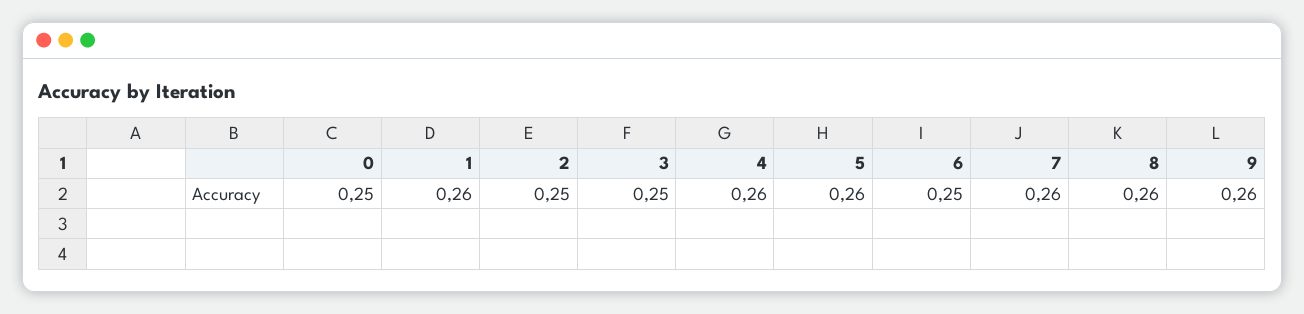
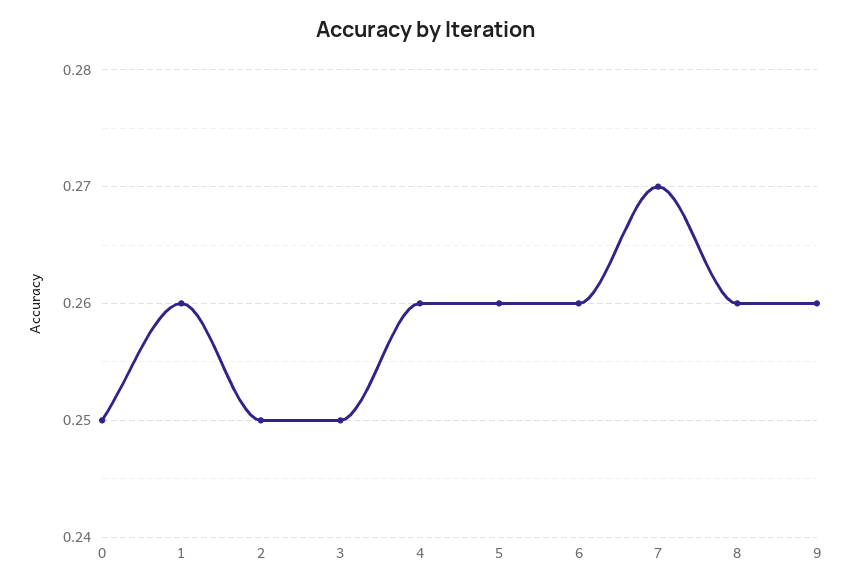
6: 0.25 -> 0.26
7: 0.26 -> 0.27

